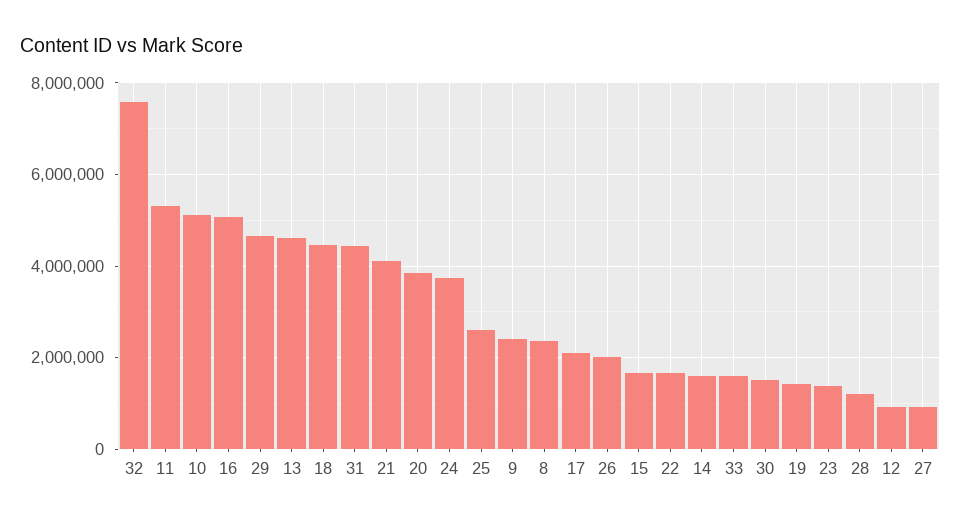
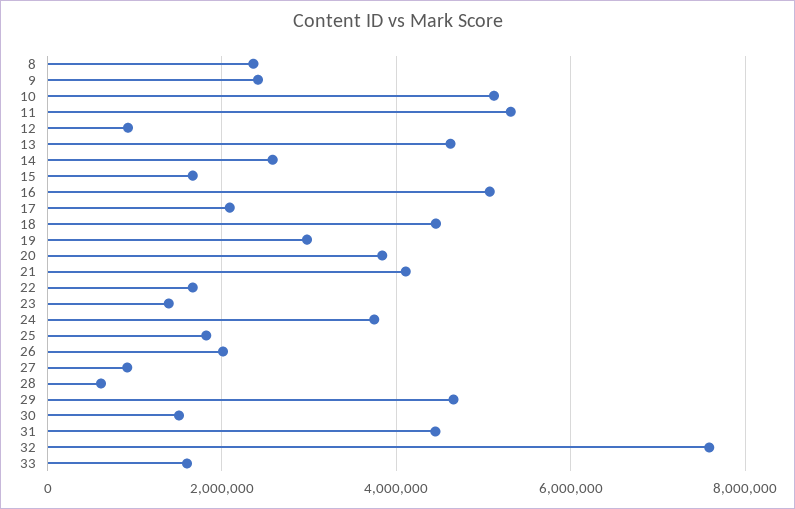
25: 2600000 -> 1800000
14: 1600000 -> 2600000
19: 1400000 -> 3000000
28: 1200000 -> 600000

